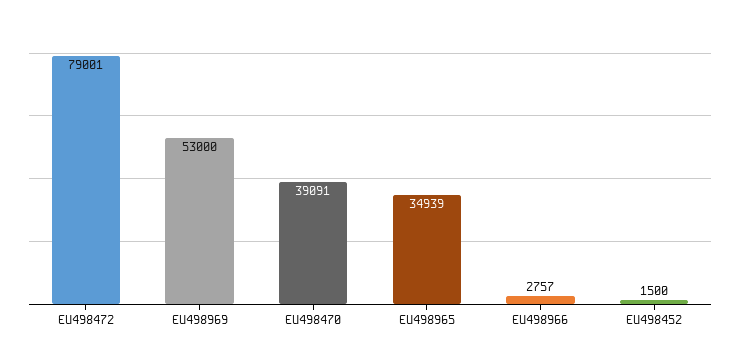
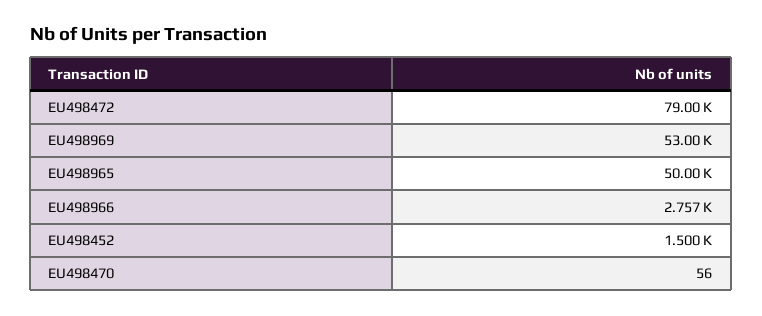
EU498470: 39091 -> 56
EU498965: 34939 -> 50000

